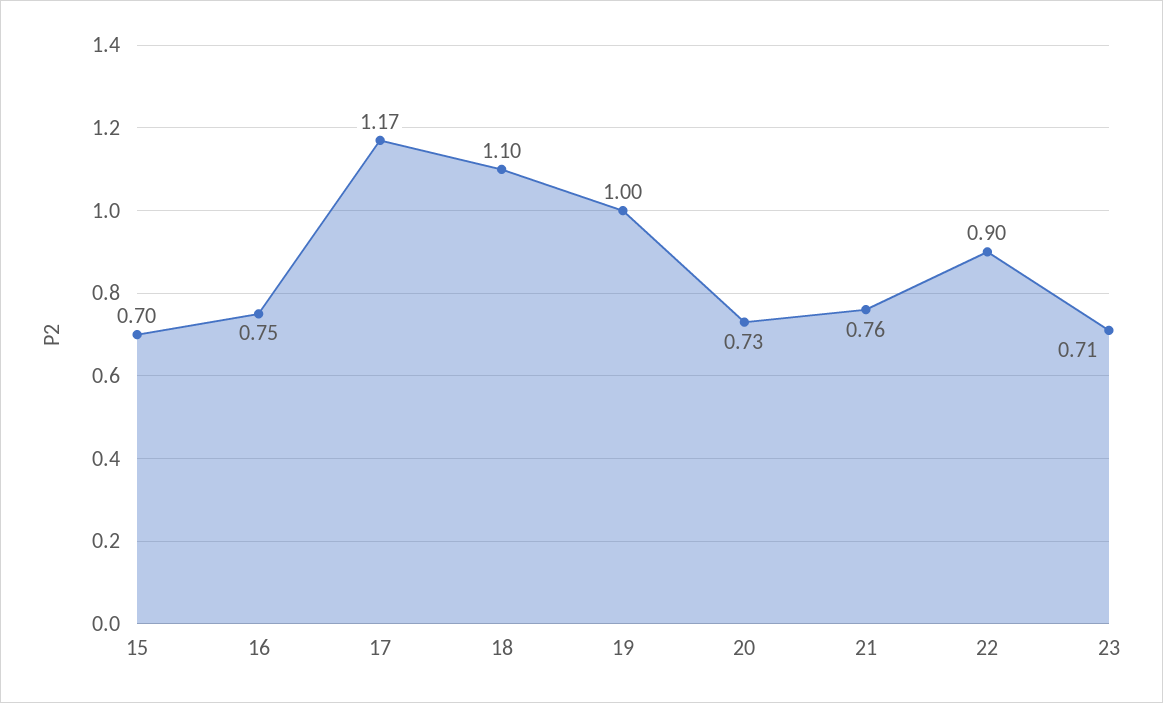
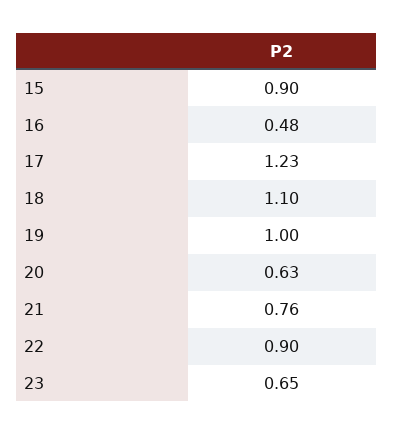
15: 0.7 -> 0.9
16: 0.75 -> 0.48
17: 1.17 -> 1.23
20: 0.73 -> 0.63
23: 0.71 -> 0.65

